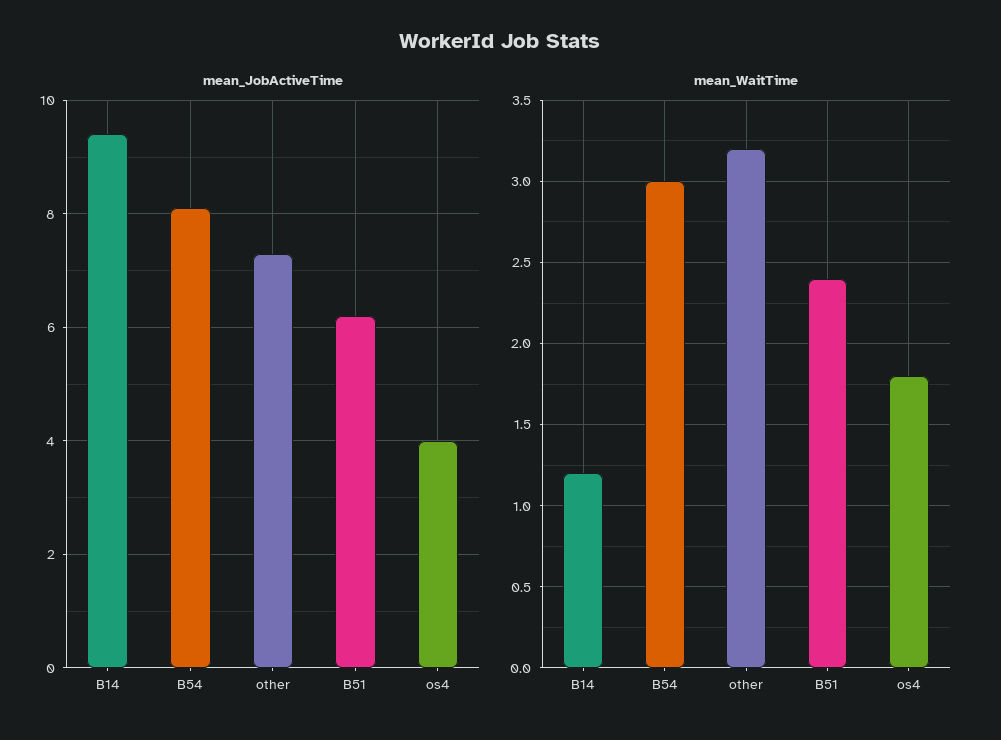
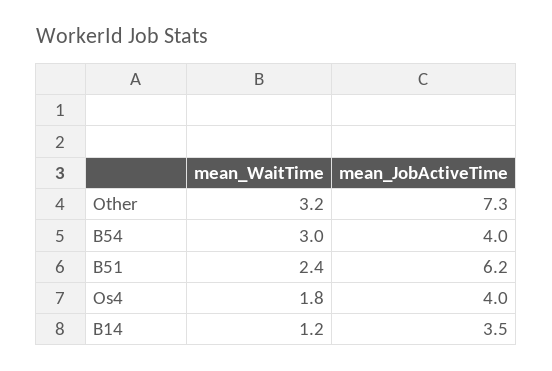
mean_JobActiveTime, B14: 9.5 -> 3.5
mean_JobActiveTime, B54: 8 -> 4

